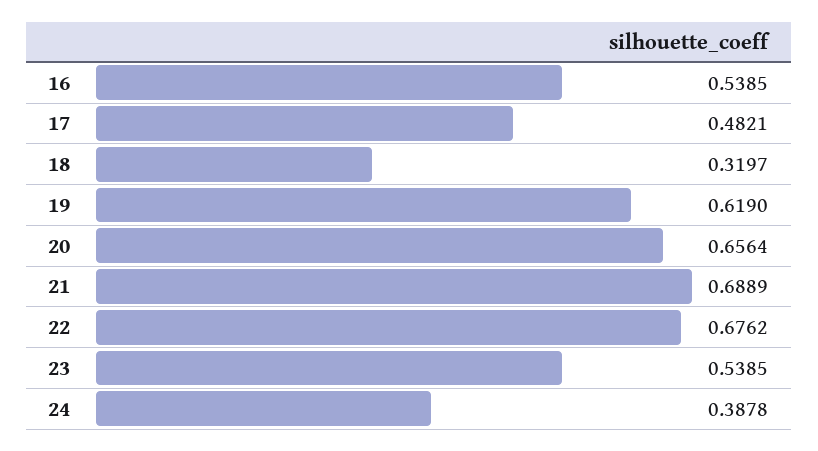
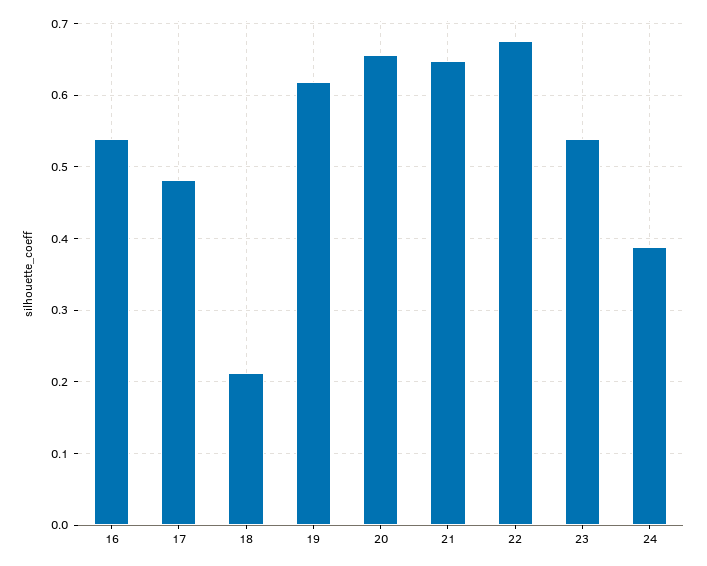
18: 0.3197 -> 0.21
21: 0.6889 -> 0.65

